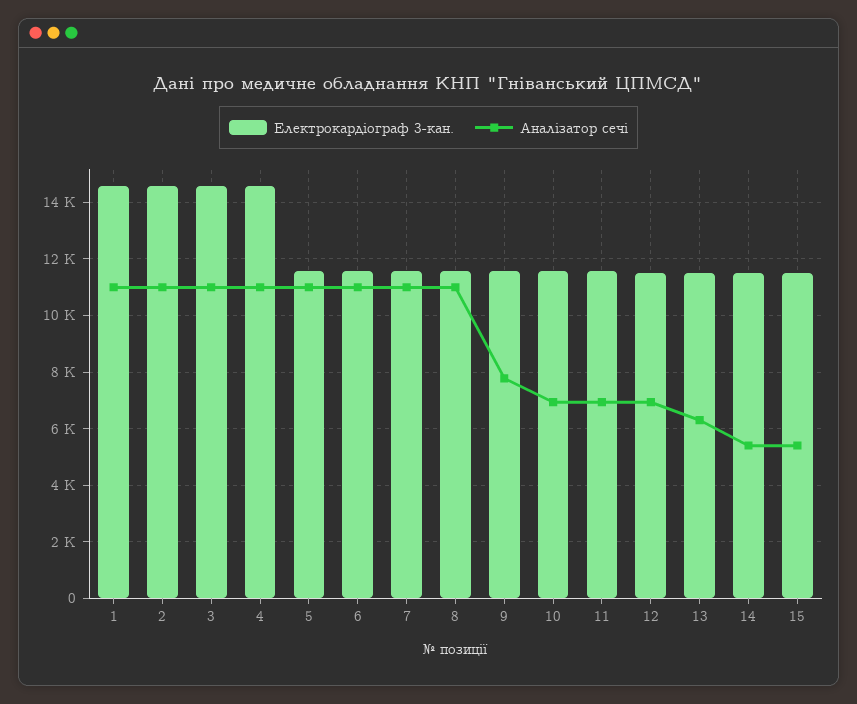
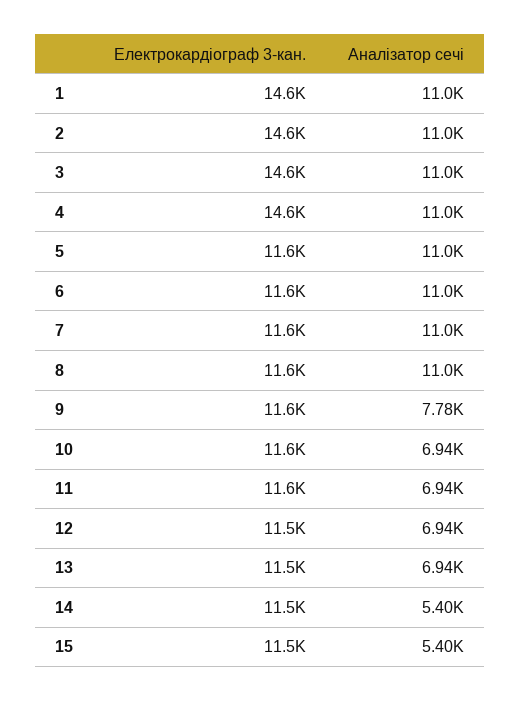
Аналізатор сечі, 13: 6250 -> 6940

